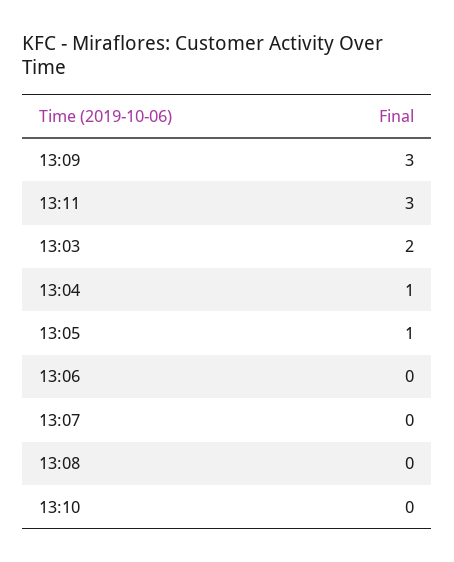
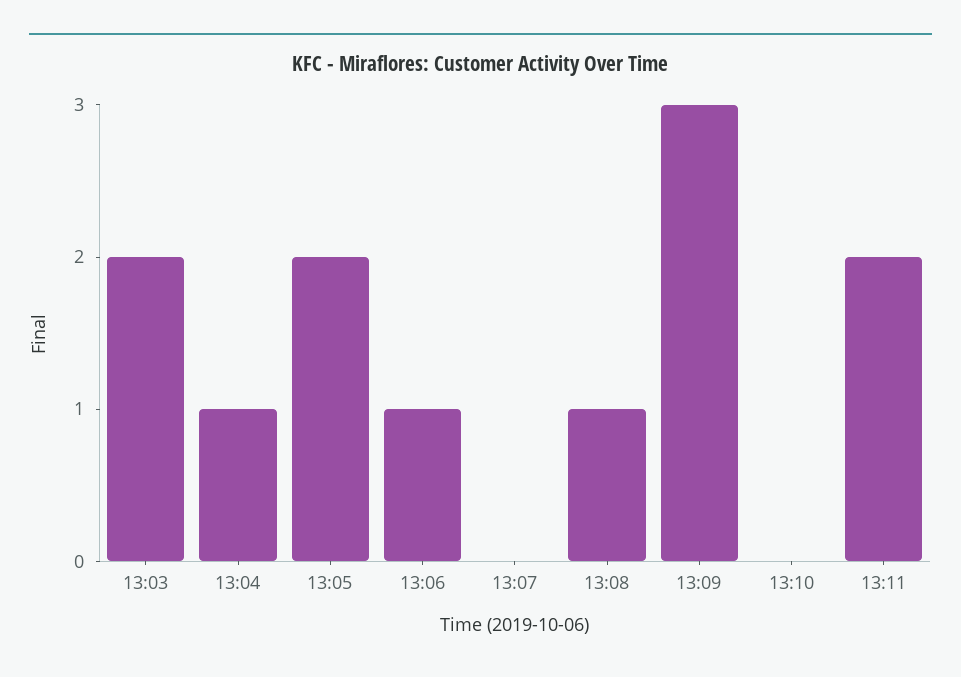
13:11: 3 -> 2
13:05: 1 -> 2
13:06: 0 -> 1
13:08: 0 -> 1

